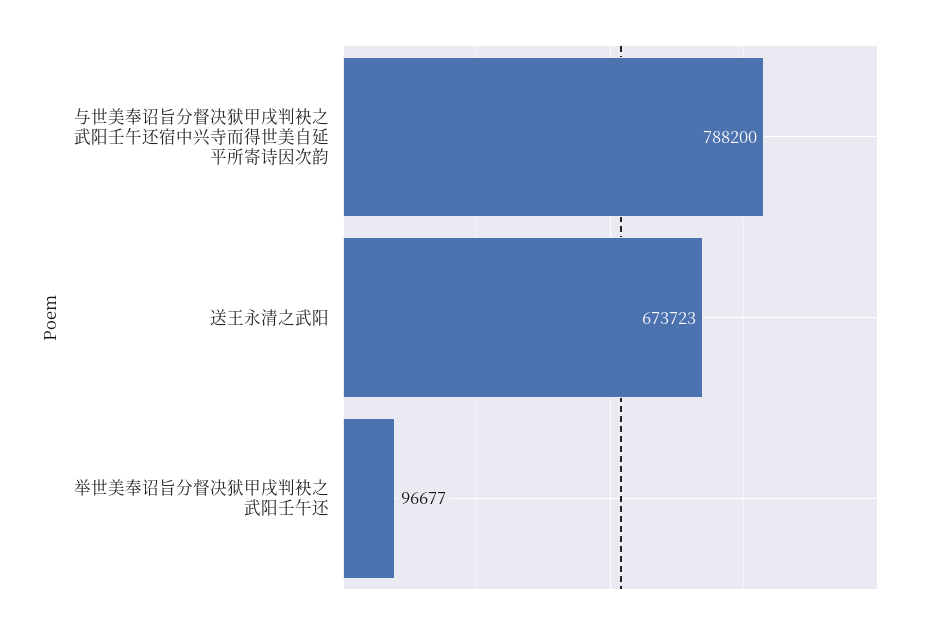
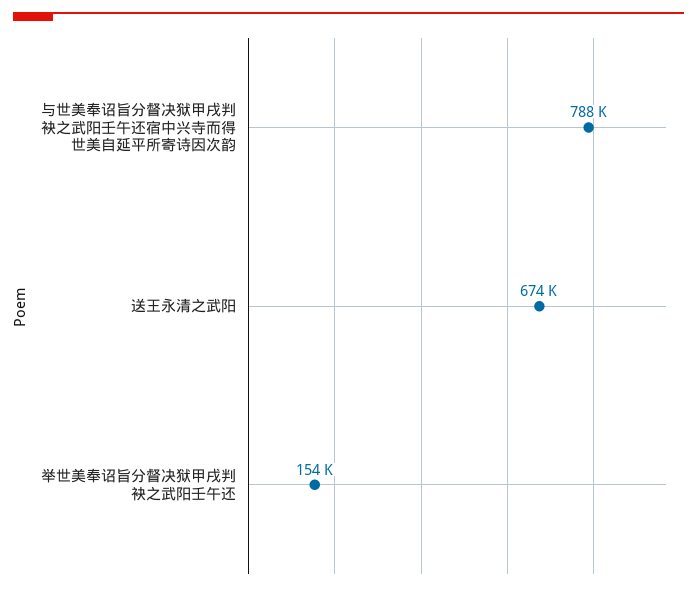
举世美奉诏旨分督决狱甲戌判袂之武阳壬午还: 96677 -> 154000

